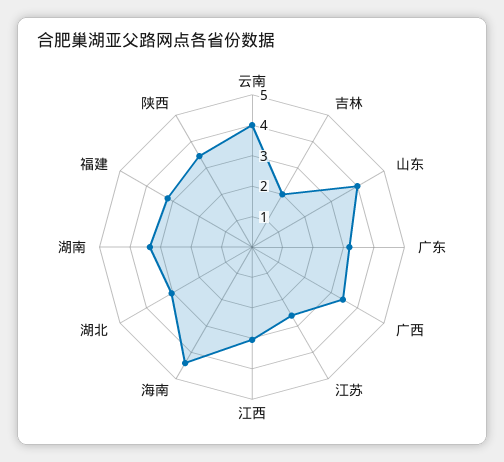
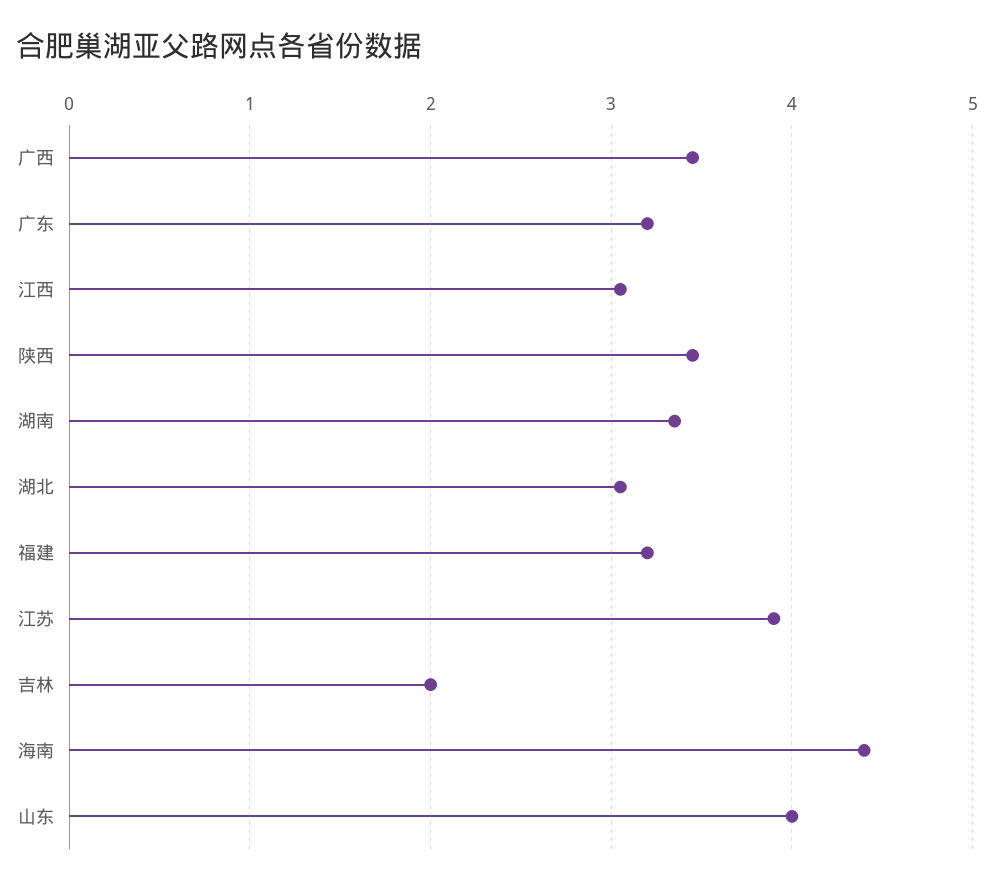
云南: 4 -> none
江苏: 2.5 -> 3.9

